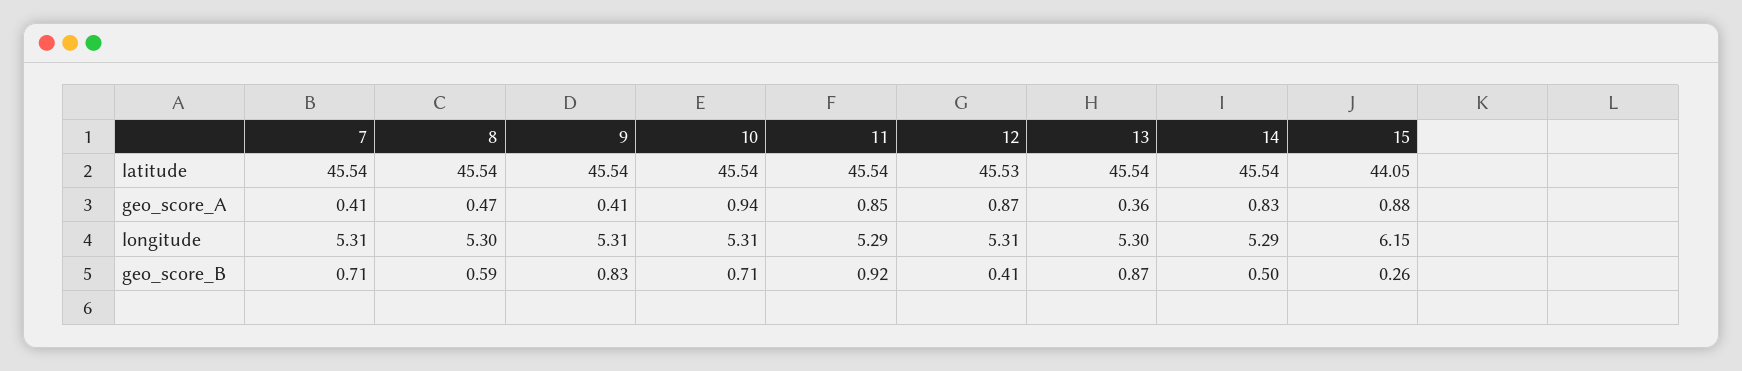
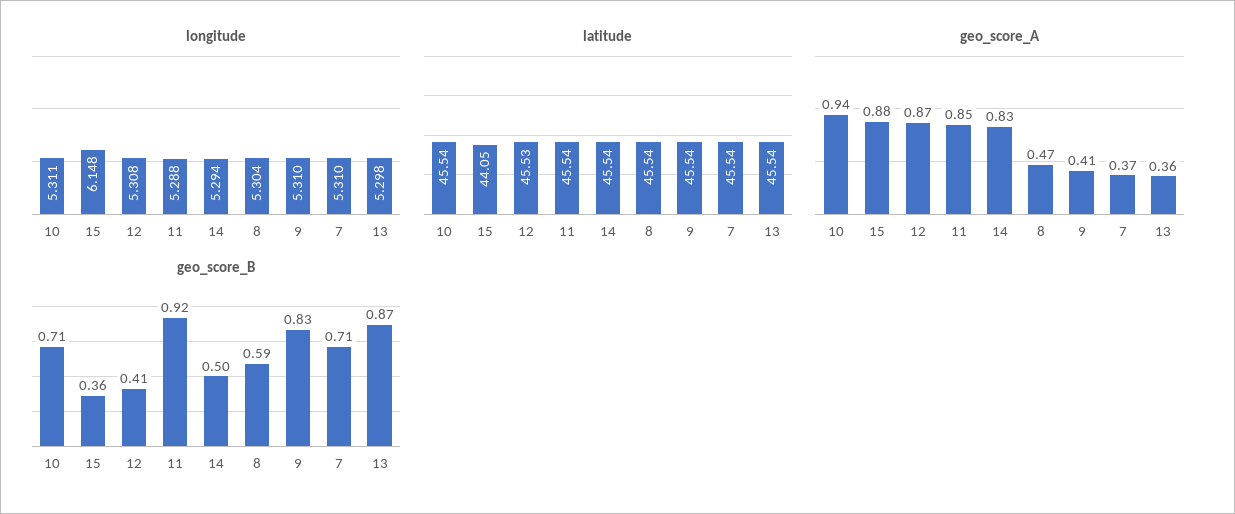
geo_score_A, 7: 0.41 -> 0.37
geo_score_B, 15: 0.26 -> 0.36

